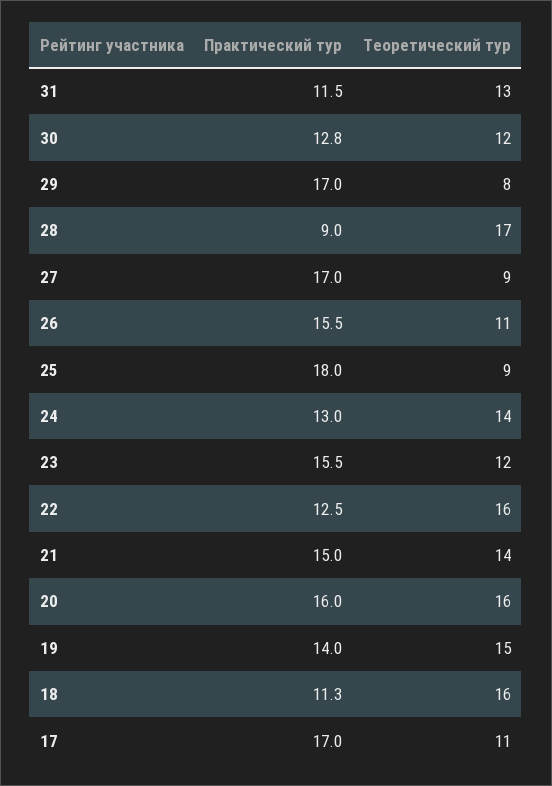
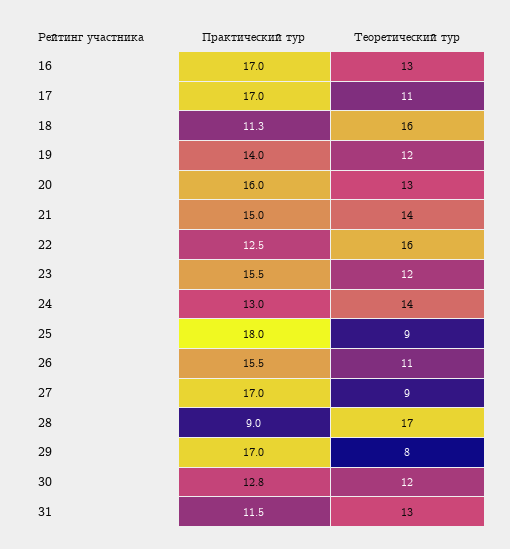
Теоретический тур, 20: 16 -> 13
Теоретический тур, 19: 15 -> 12
Практический тур, 16: none -> 17
Теоретический тур, 16: none -> 13

